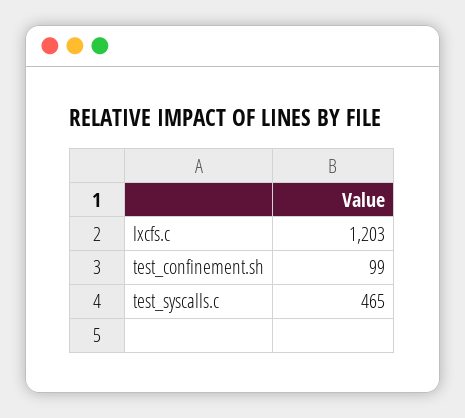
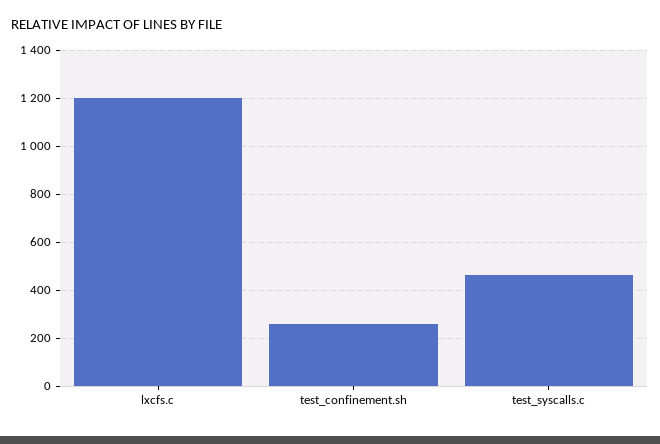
test_confinement.sh: 99 -> 250

